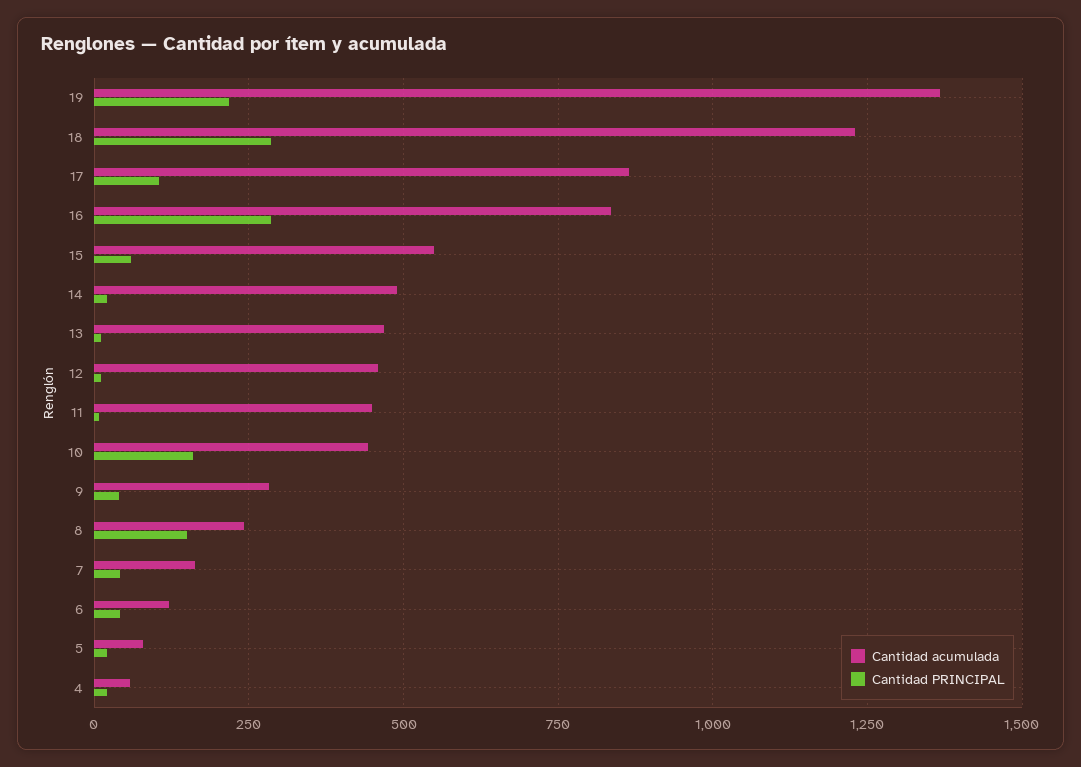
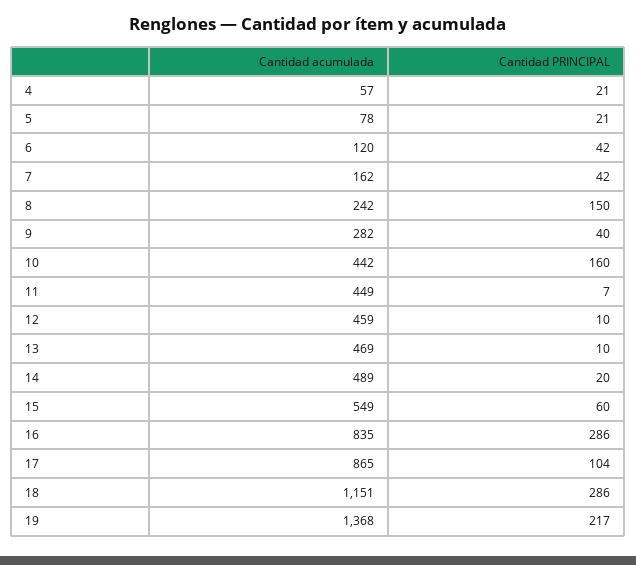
Cantidad acumulada, 18: 1225 -> 1151

